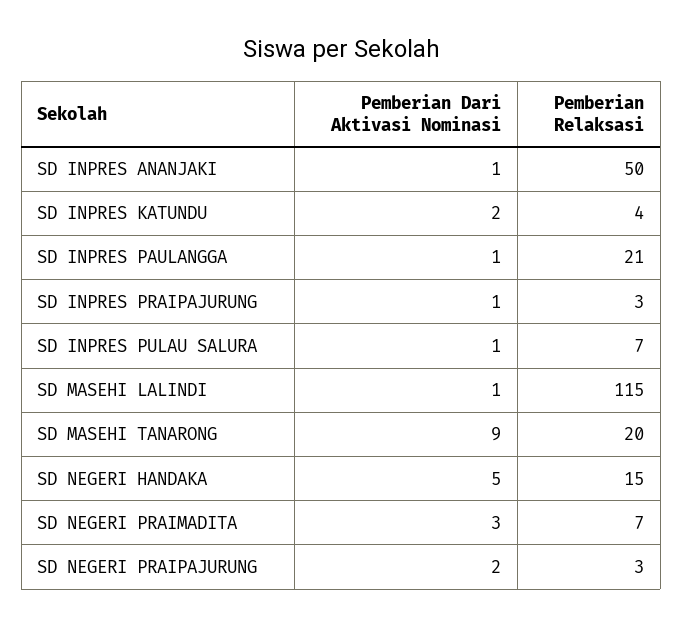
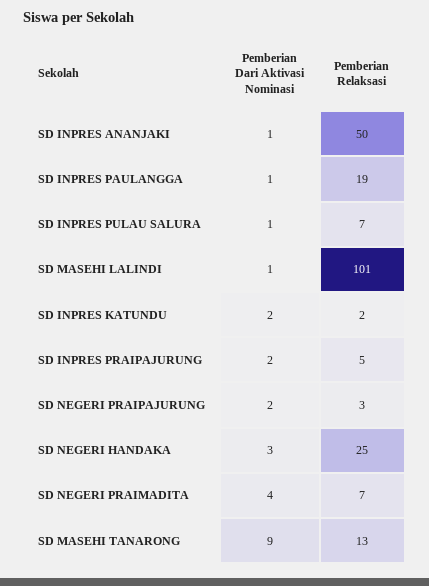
Pemberian Relaksasi, SD INPRES KATUNDU: 4 -> 2
Pemberian Relaksasi, SD INPRES PAULANGGA: 21 -> 19
Pemberian Dari Aktivasi Nominasi, SD INPRES PRAIPAJURUNG: 1 -> 2
Pemberian Relaksasi, SD INPRES PRAIPAJURUNG: 3 -> 5
Pemberian Relaksasi, SD MASEHI LALINDI: 115 -> 101
Pemberian Relaksasi, SD MASEHI TANARONG: 20 -> 13
Pemberian Dari Aktivasi Nominasi, SD NEGERI HANDAKA: 5 -> 3
Pemberian Relaksasi, SD NEGERI HANDAKA: 15 -> 25
Pemberian Dari Aktivasi Nominasi, SD NEGERI PRAIMADITA: 3 -> 4

